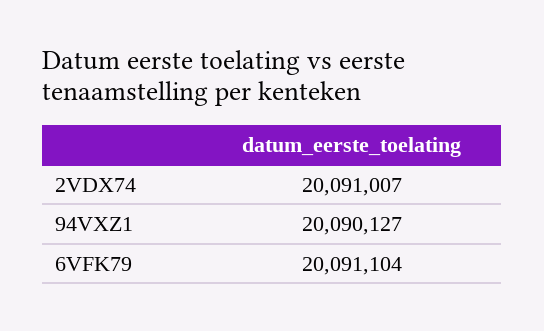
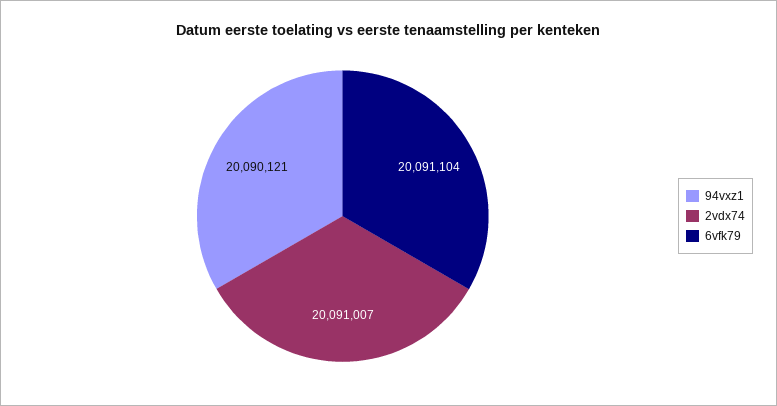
94VXZ1: 20090127 -> 20090121

